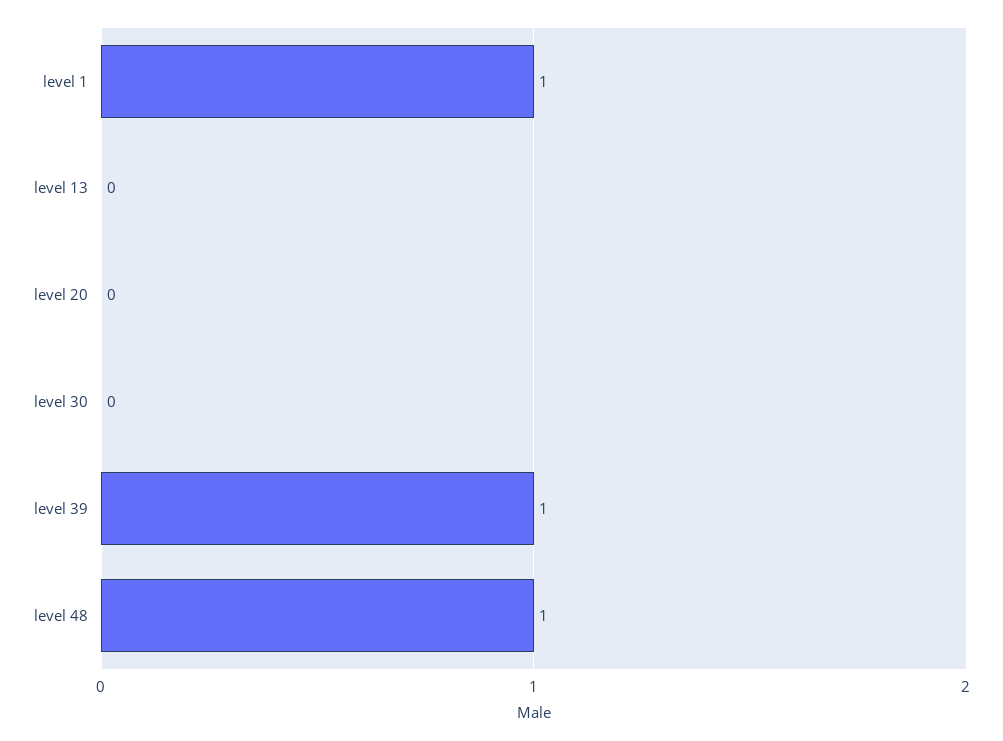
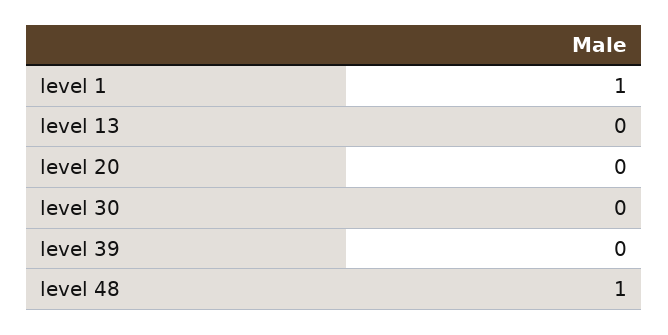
level 39: 1 -> 0

